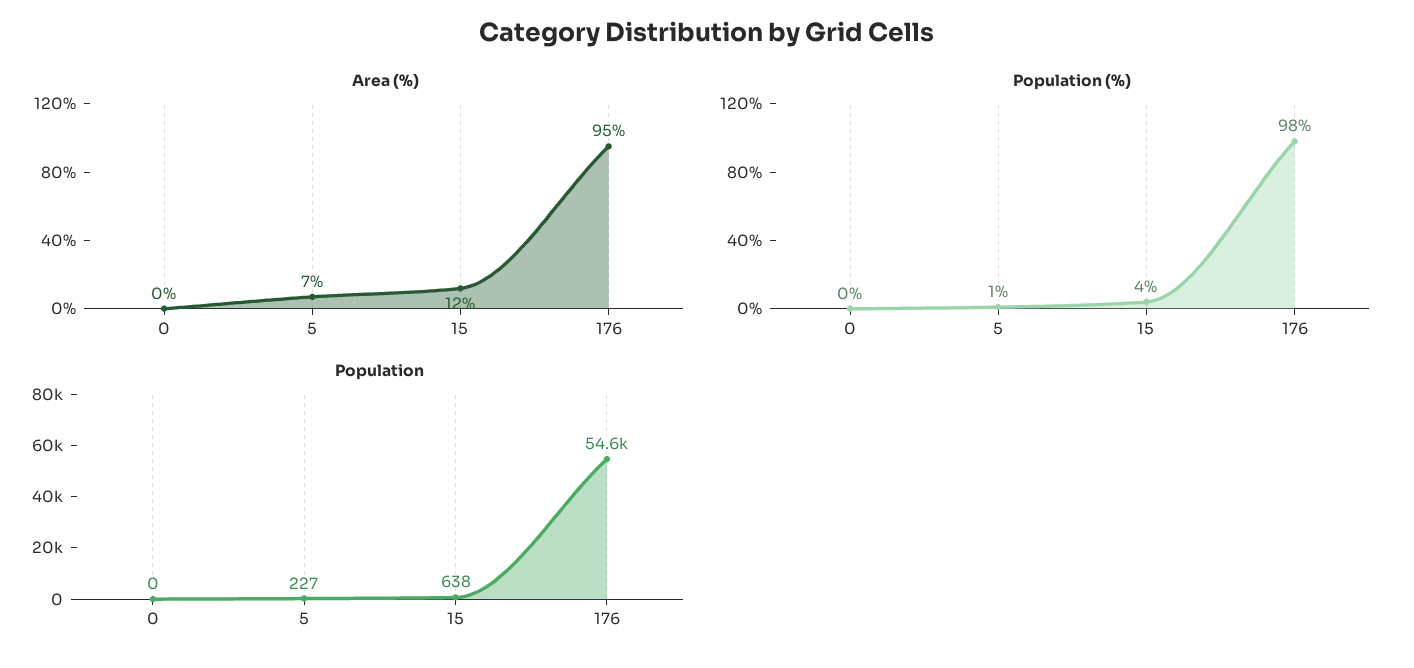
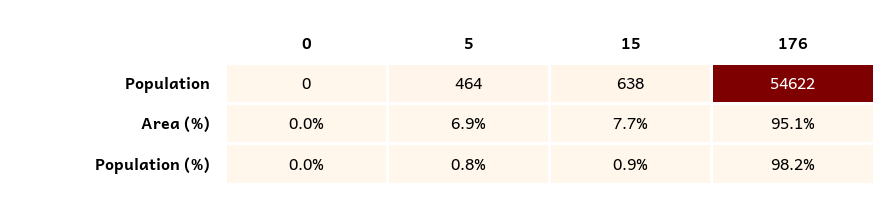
Area (%), 15: 12 -> 7.7
Population (%), 15: 4 -> 0.9
Population, 5: 227 -> 464

